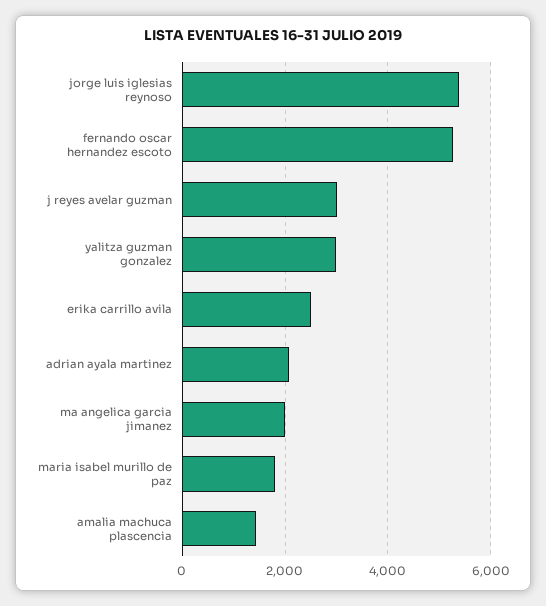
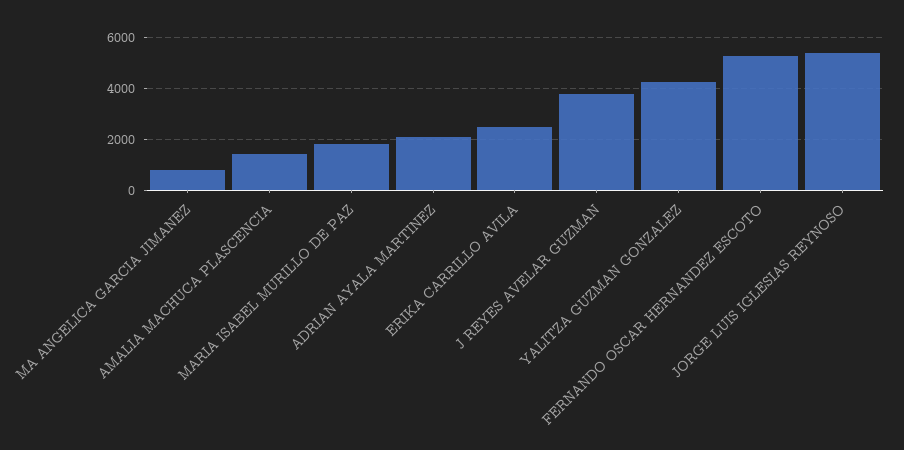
j reyes avelar guzman: 3000 -> 3750
yalitza guzman gonzalez: 3000 -> 4250
ma angelica garcia jimanez: 2000 -> 750

